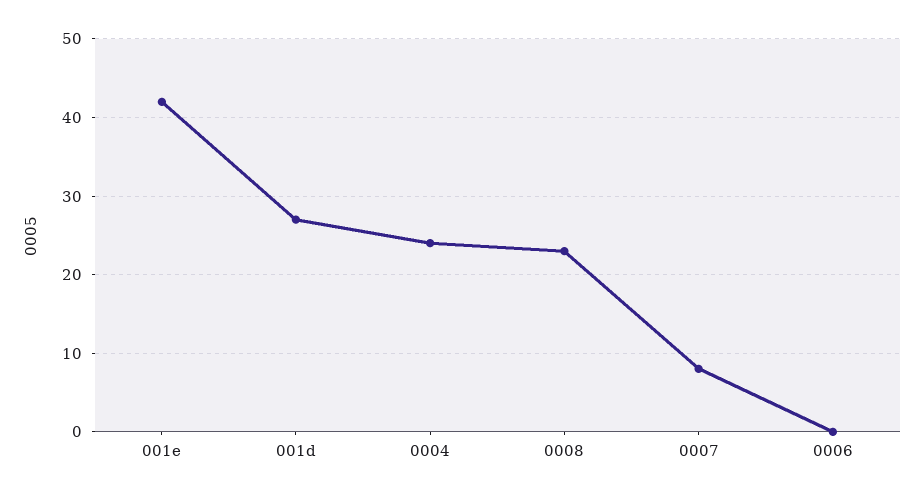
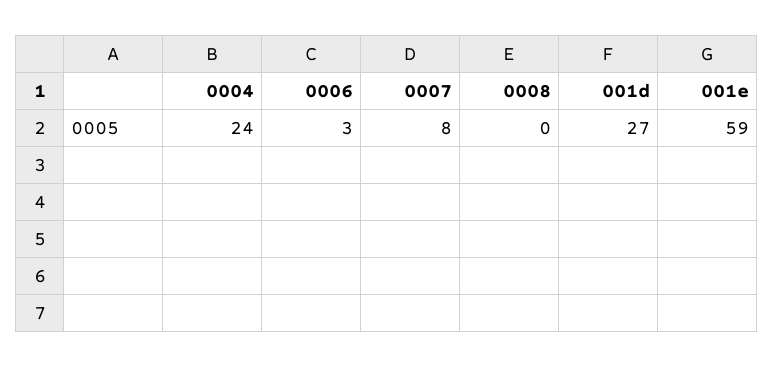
001e: 42 -> 59
0008: 23 -> 0
0006: 0 -> 3

